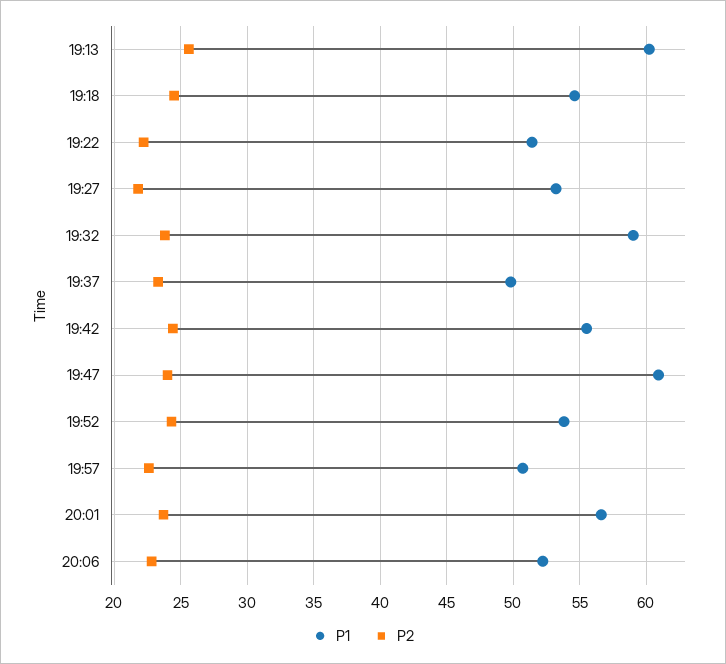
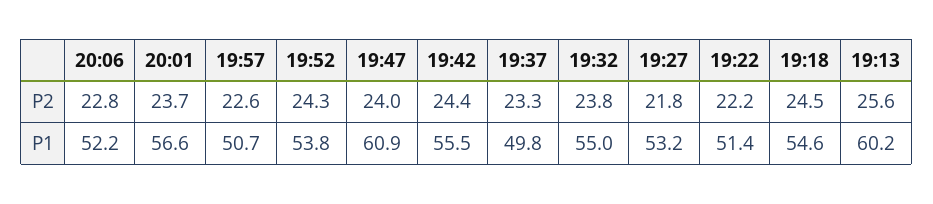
P1, 19:32: 59 -> 55

